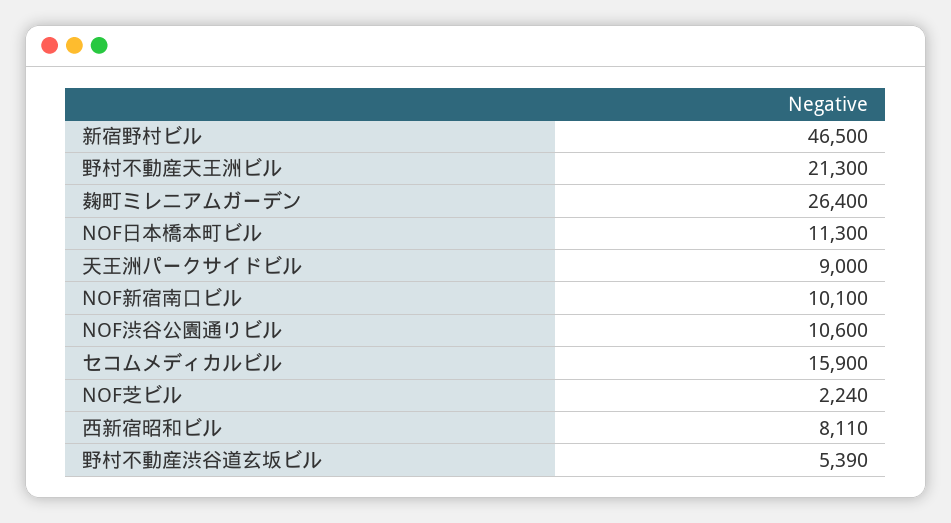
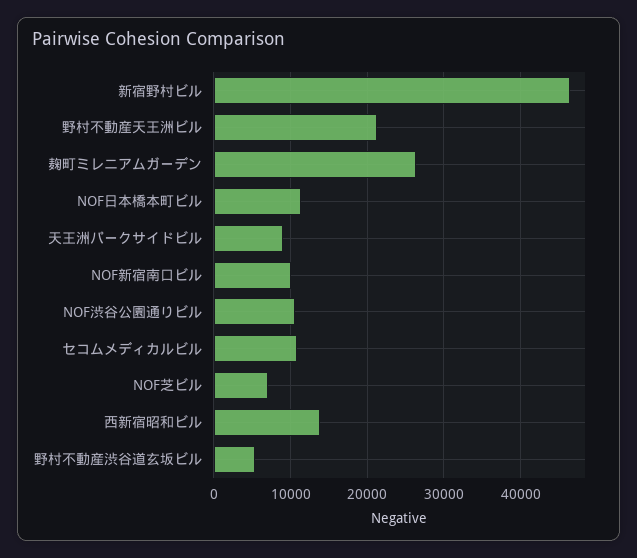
セコムメディカルビル: 15900 -> 11000
NOF芝ビル: 2240 -> 7000
西新宿昭和ビル: 8110 -> 14000

